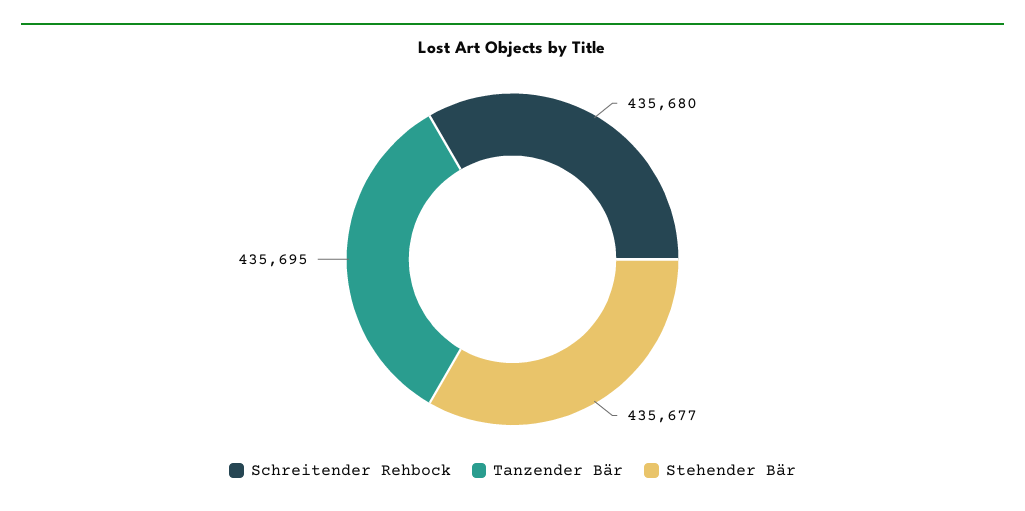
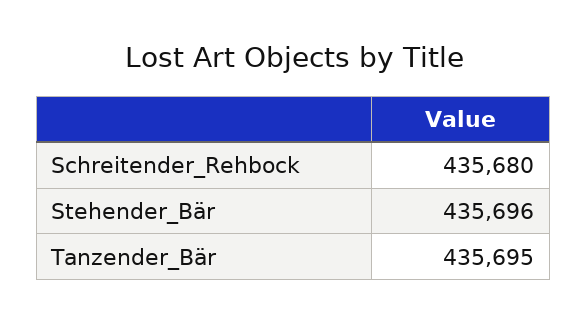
Stehender Bär: 435677 -> 435696

